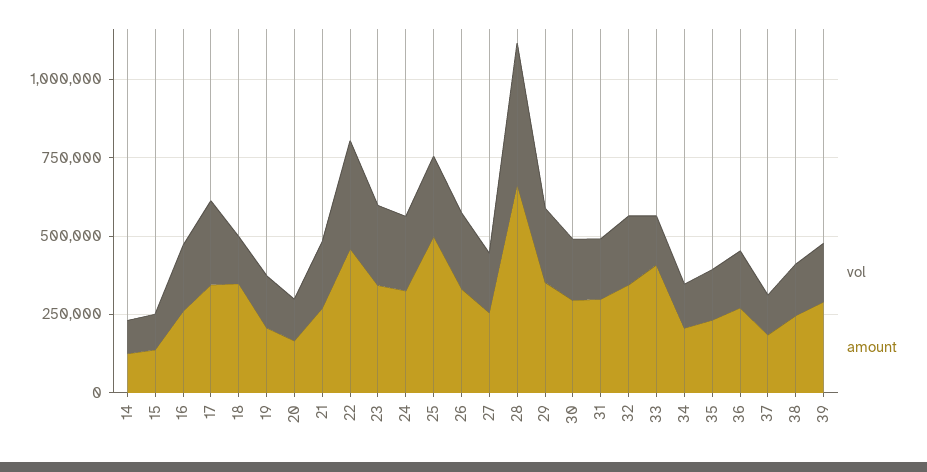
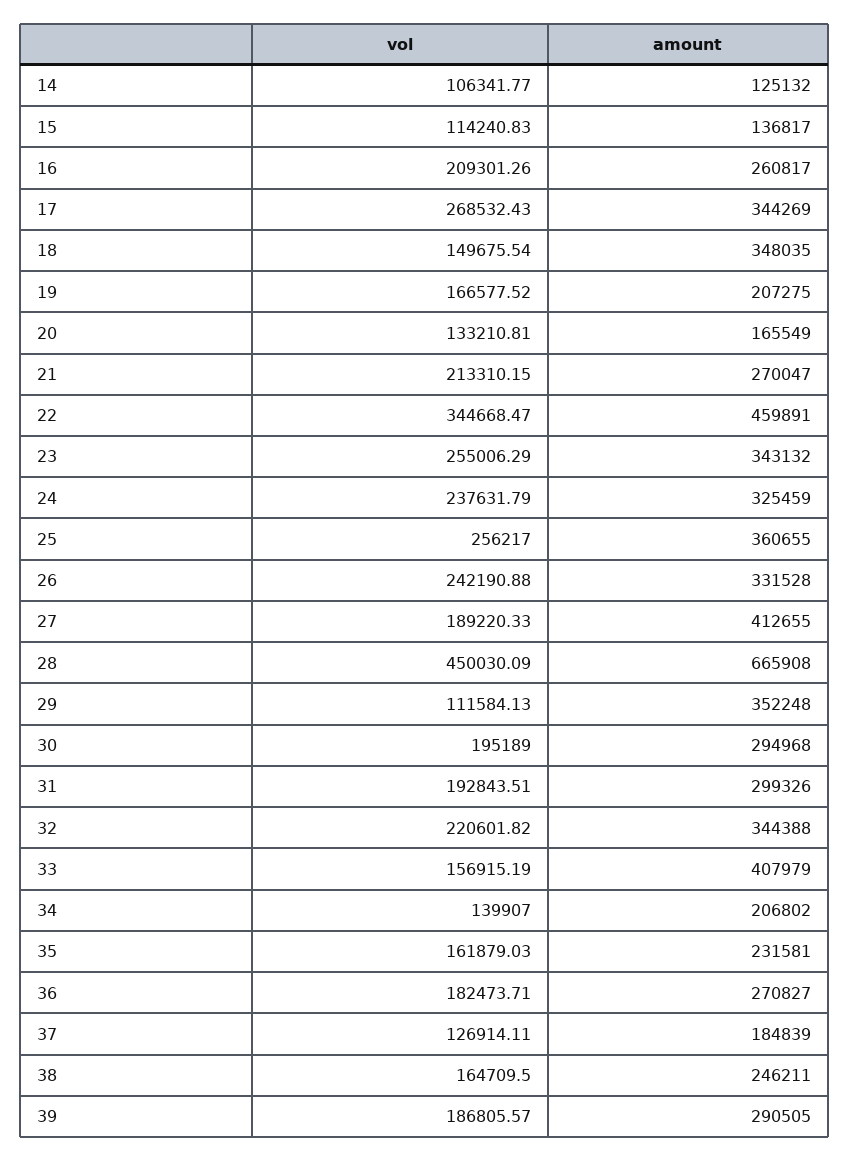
amount, 25: 500000 -> 360655
amount, 27: 250000 -> 412655
vol, 29: 250000 -> 111584.13

